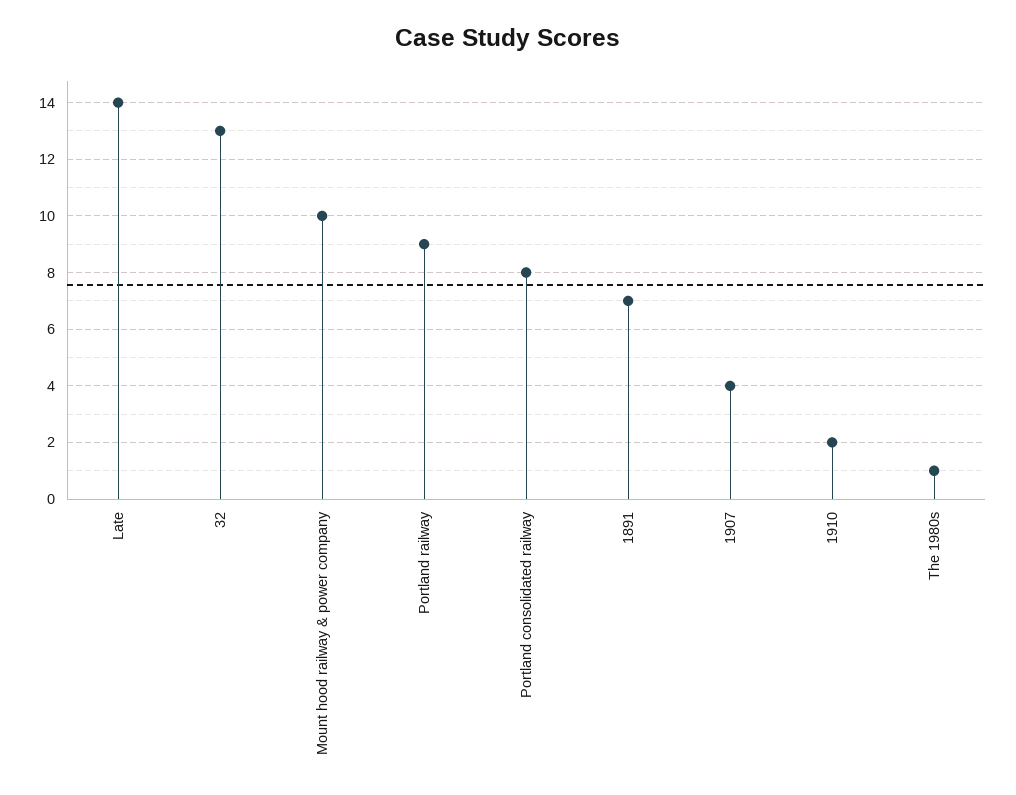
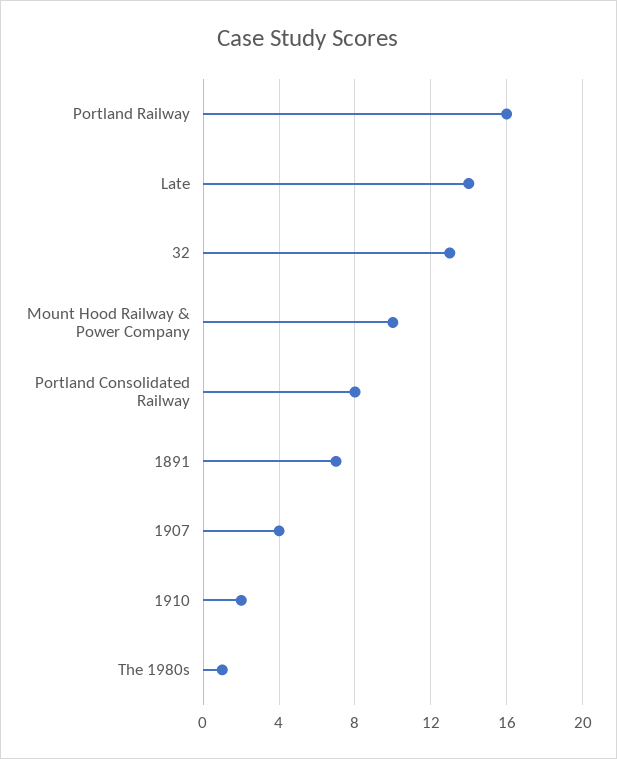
Portland railway: 9 -> 16

